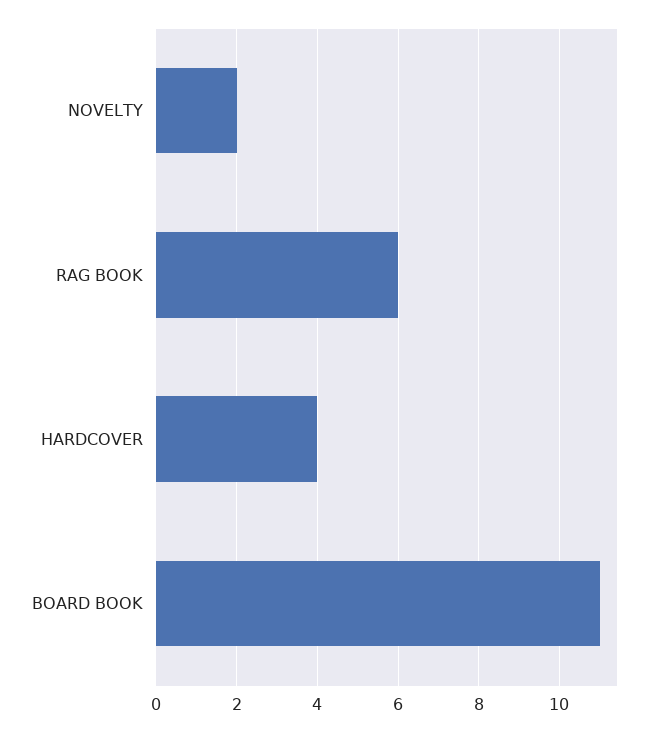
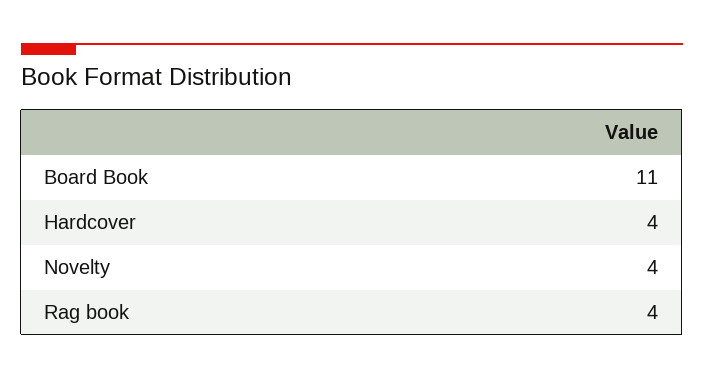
NOVELTY: 2 -> 4
RAG BOOK: 6 -> 4

